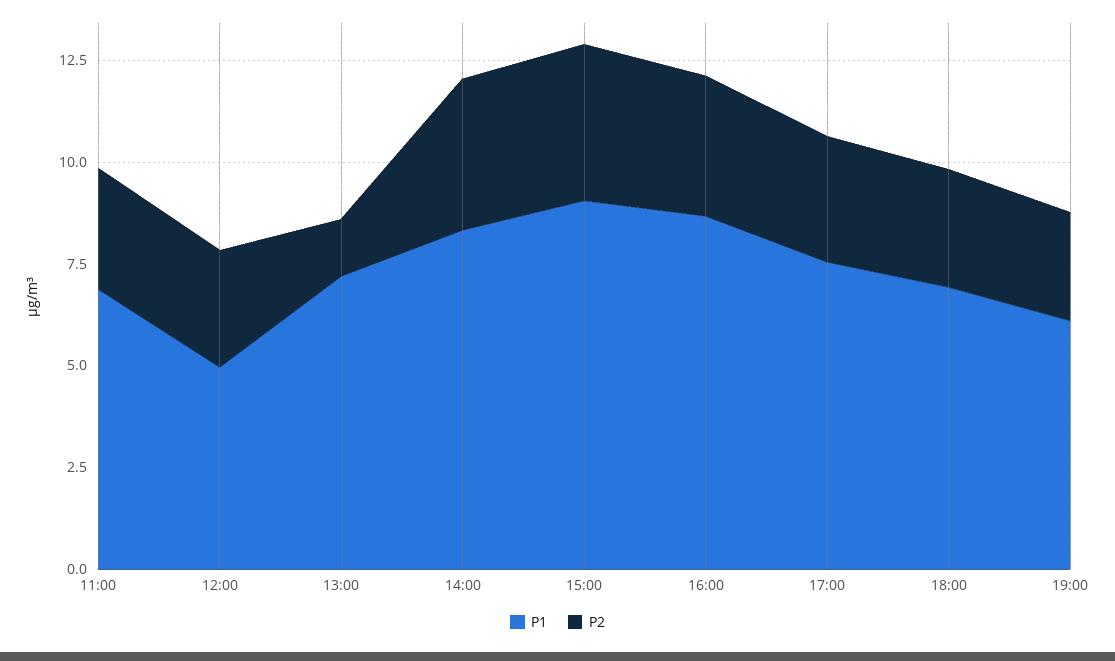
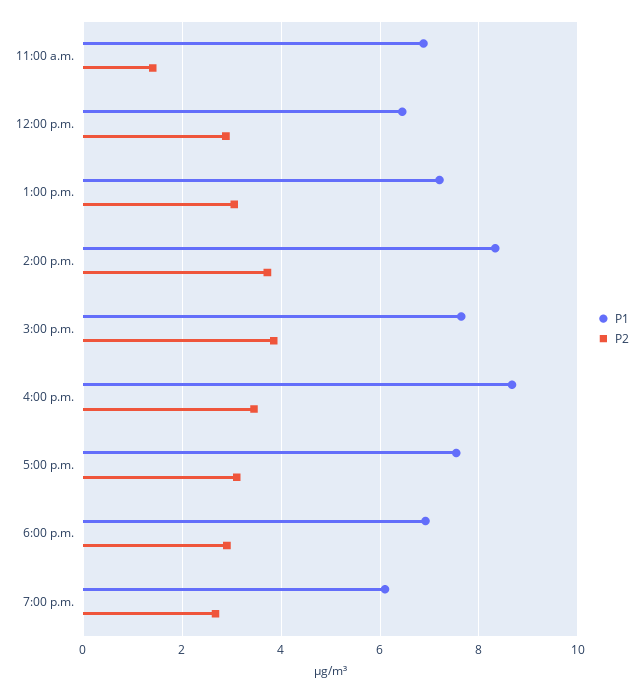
P2, 11:00: 3 -> 1.4
P1, 12:00: 5 -> 6.4
P2, 13:00: 1.5 -> 3
P1, 15:00: 9 -> 7.6

